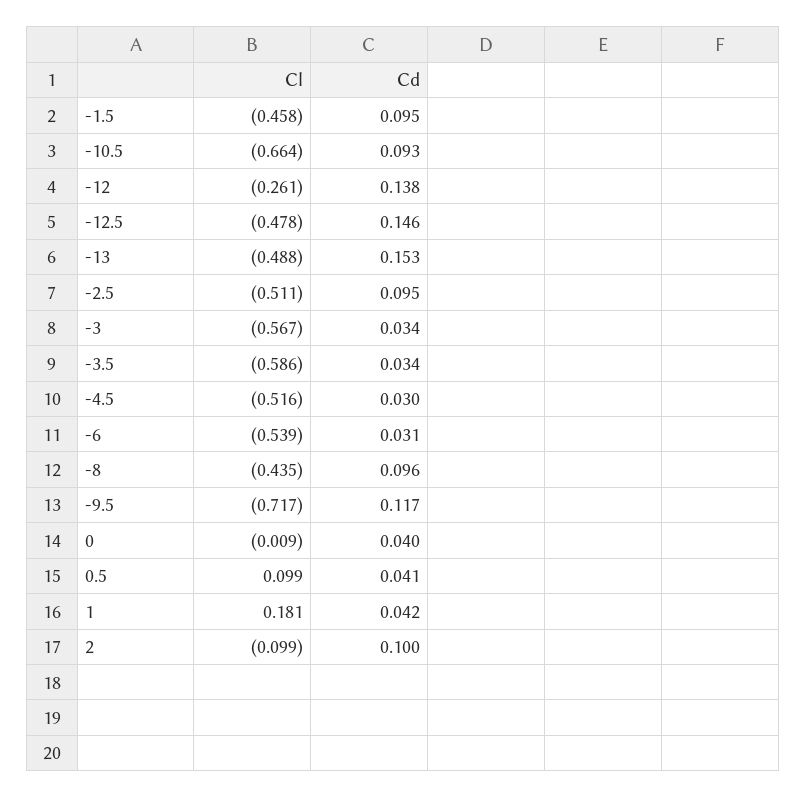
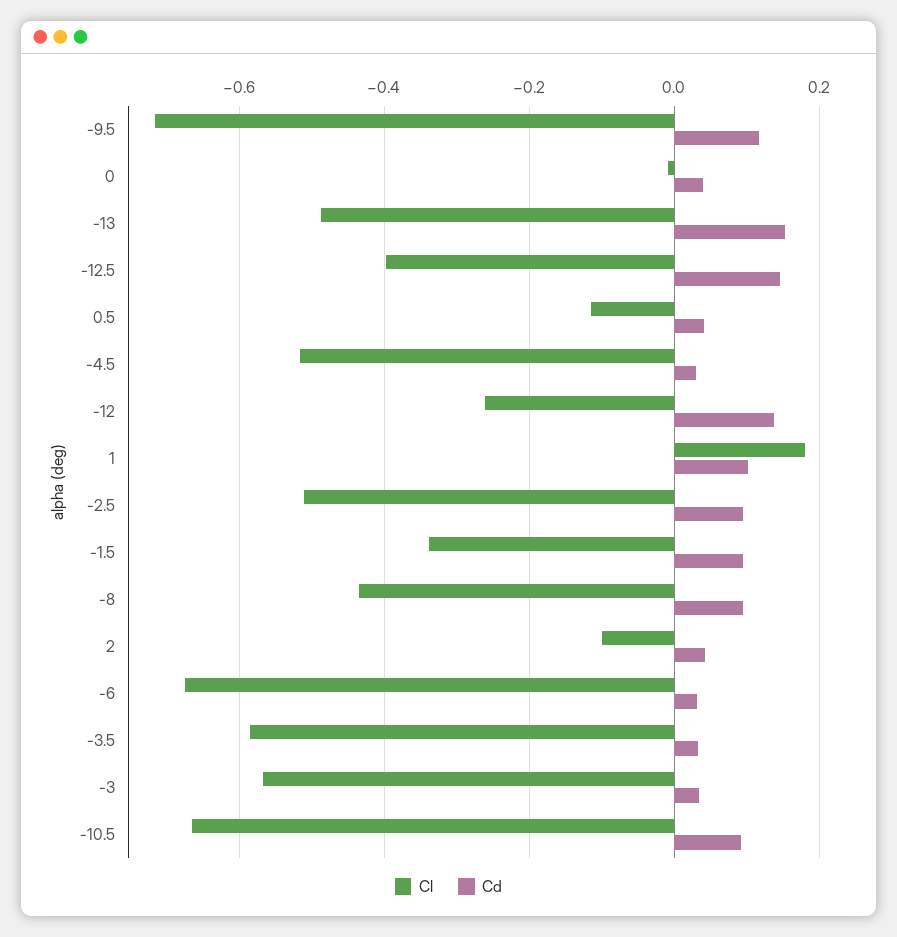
Cl, -1.5: -0.458 -> -0.34
Cl, -12.5: -0.478 -> -0.4
Cl, -6: -0.539 -> -0.68
Cl, 0.5: 0.099 -> -0.12
Cd, 1: 0.042 -> 0.1
Cd, 2: 0.1 -> 0.04

